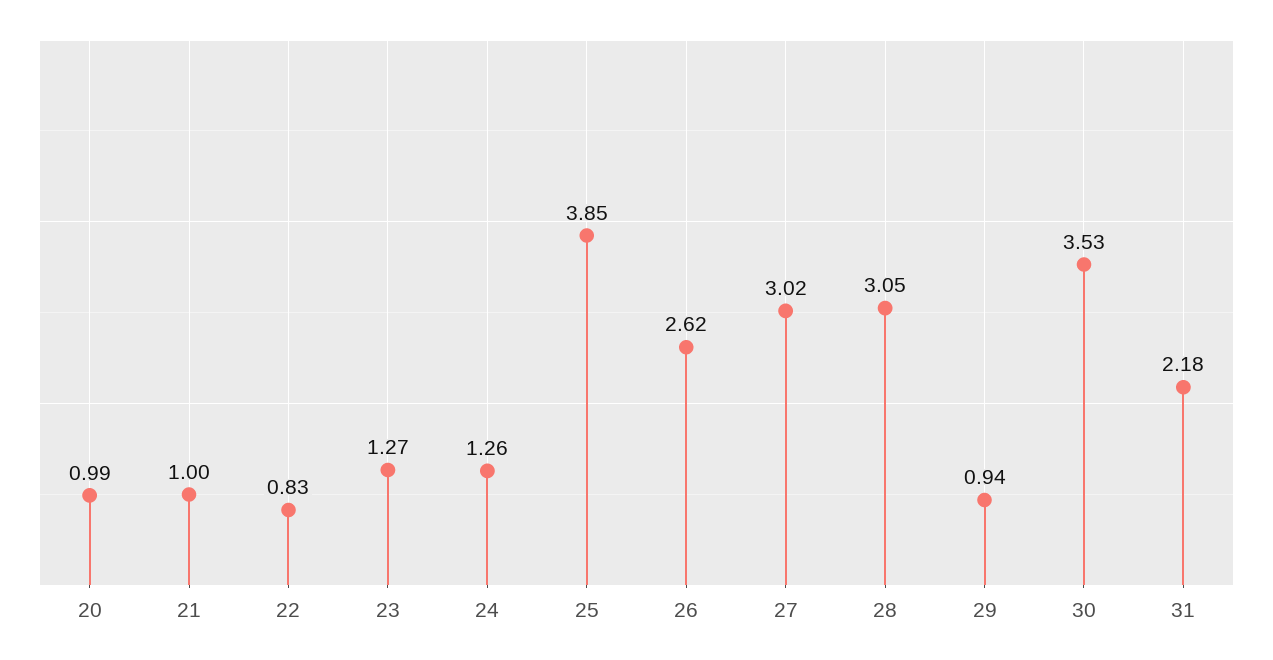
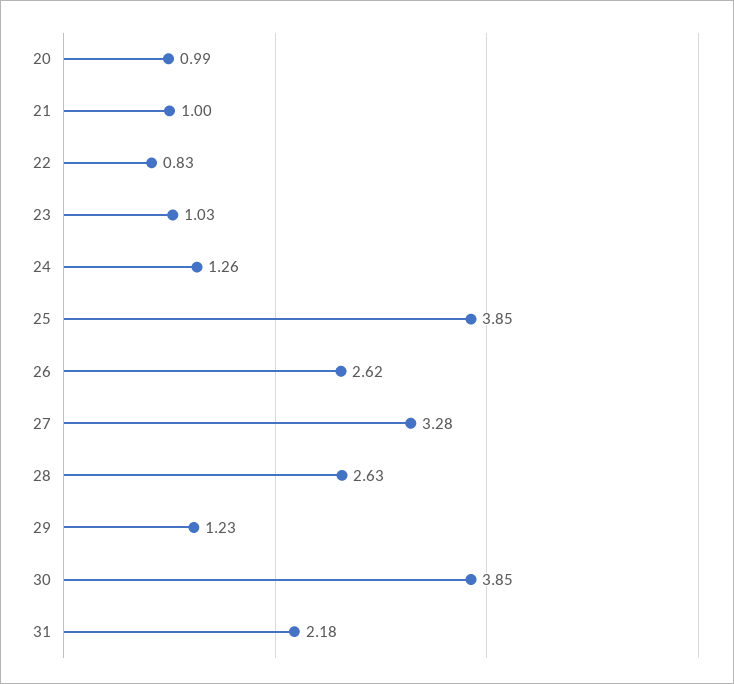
23: 1.27 -> 1.03
27: 3.02 -> 3.28
28: 3.05 -> 2.63
29: 0.94 -> 1.23
30: 3.53 -> 3.85

